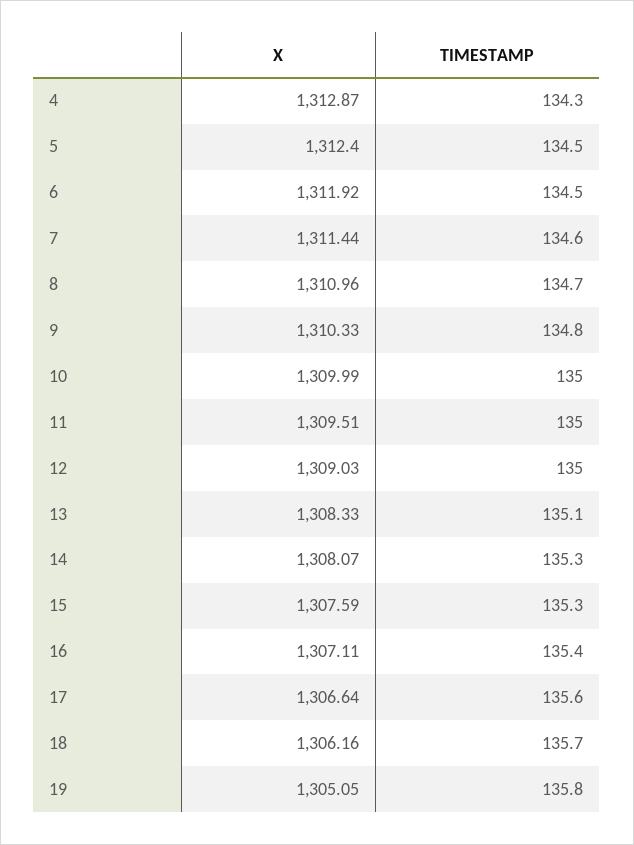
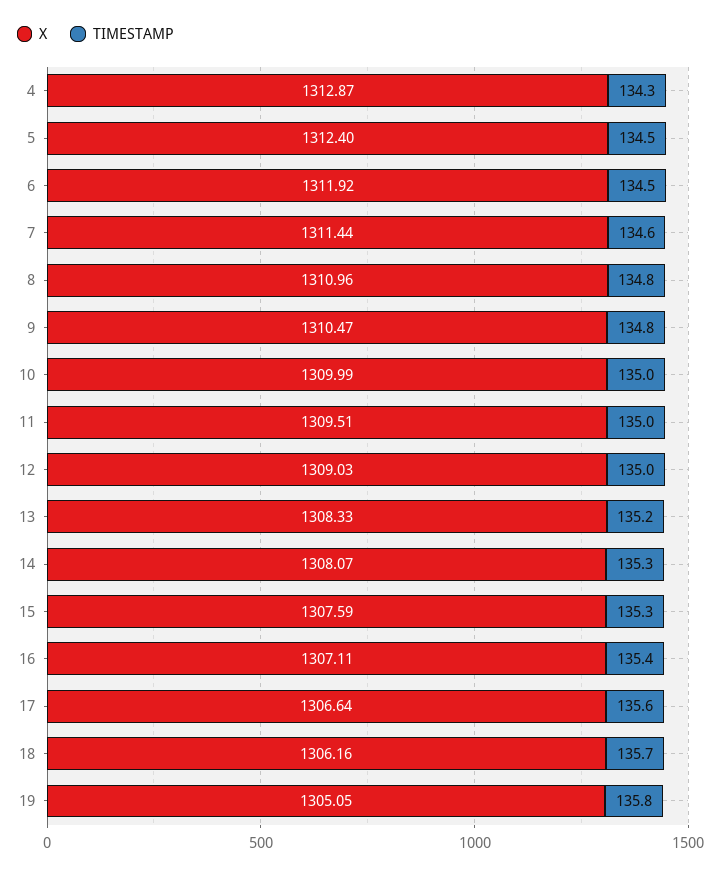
TIMESTAMP, 8: 134.7 -> 134.8
X, 9: 1310.33 -> 1310.47
TIMESTAMP, 13: 135.1 -> 135.2

